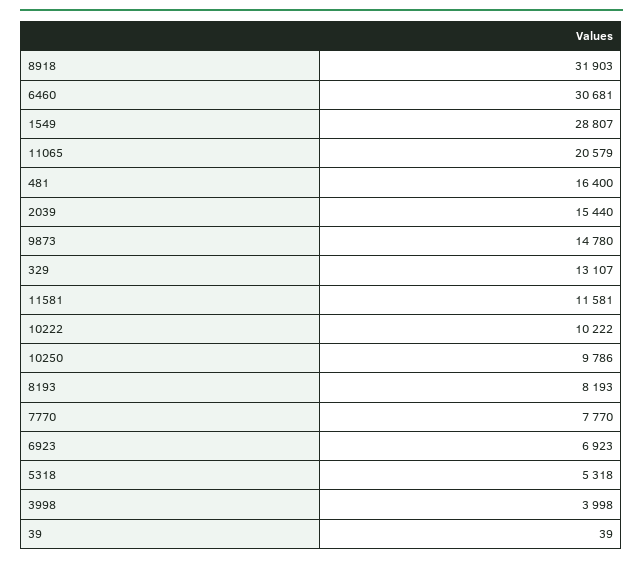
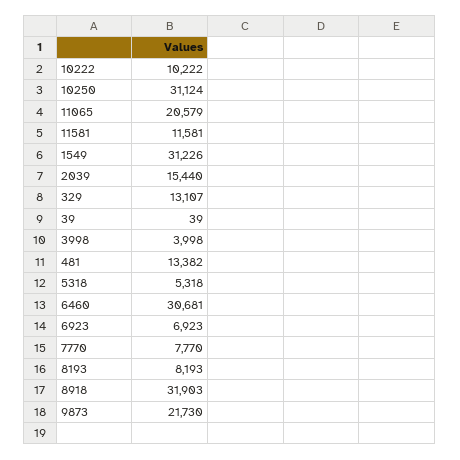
1549: 28807 -> 31226
481: 16400 -> 13382
9873: 14780 -> 21730
10250: 9786 -> 31124

